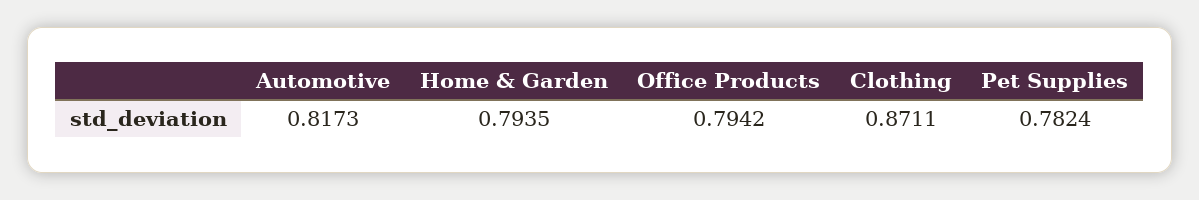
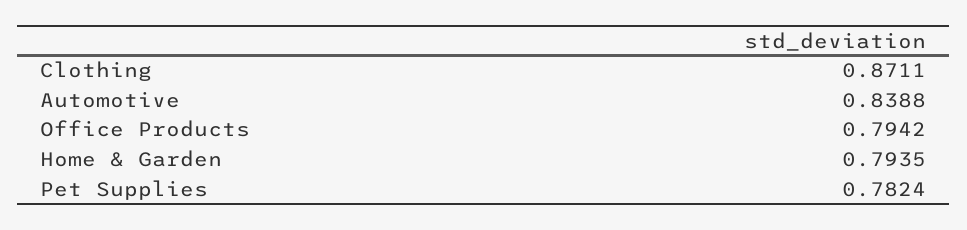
Automotive: 0.8173 -> 0.8388

